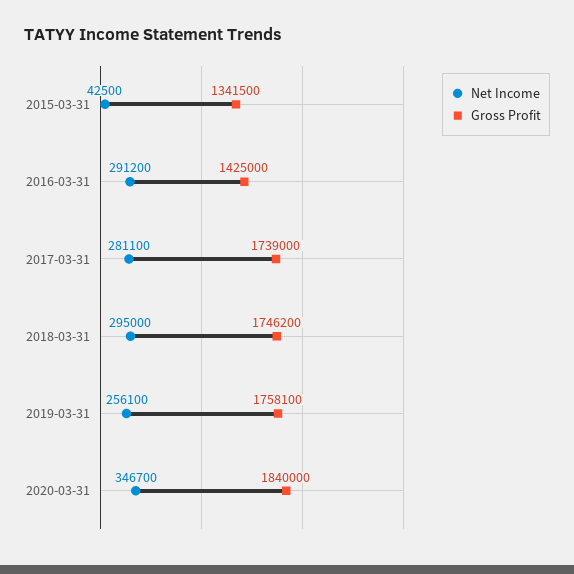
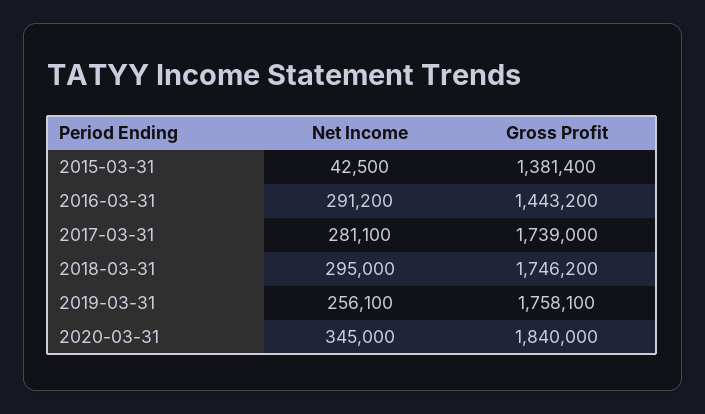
Gross Profit, 2015-03-31: 1341500 -> 1381400
Gross Profit, 2016-03-31: 1425000 -> 1443200
Net Income, 2020-03-31: 346700 -> 345000

